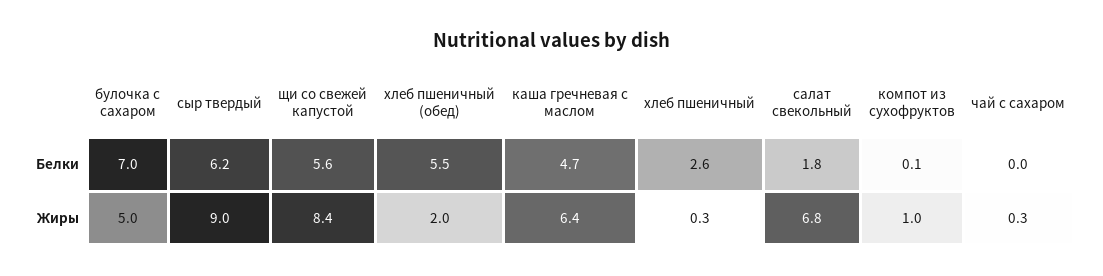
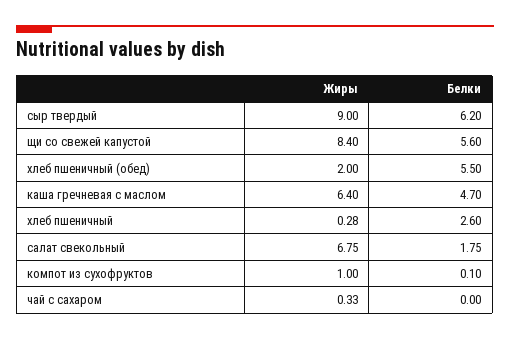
булочка с сахаром, Белки: 7 -> none
булочка с сахаром, Жиры: 5 -> none

